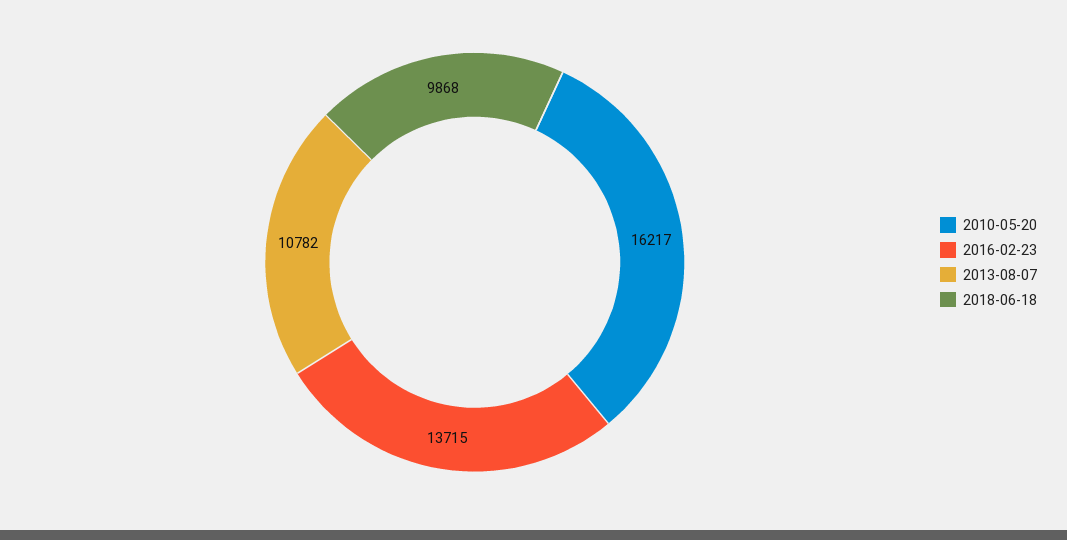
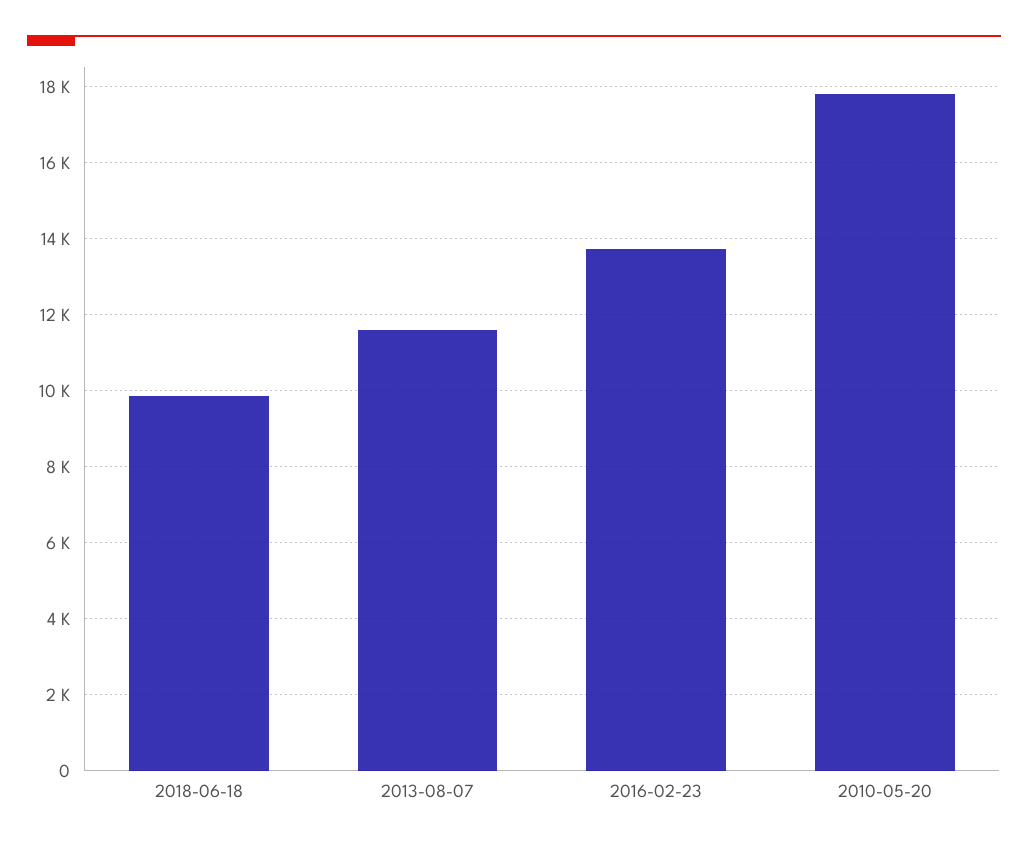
2010-05-20: 16217 -> 17800
2013-08-07: 10782 -> 11600

